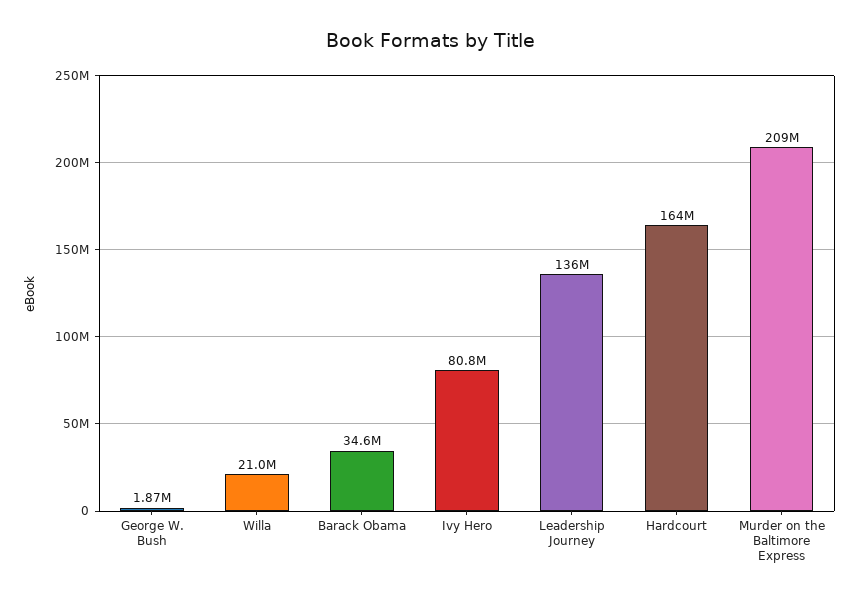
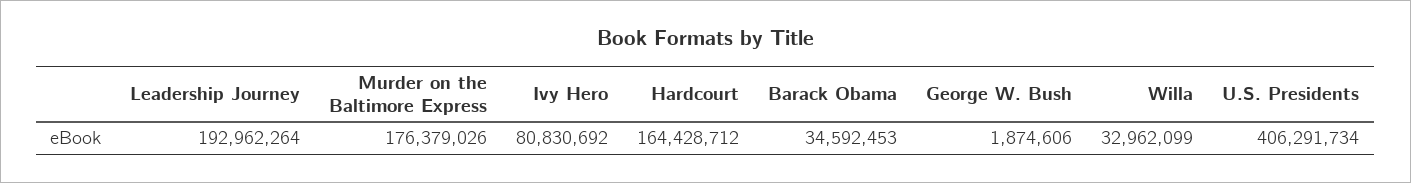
Willa: 21000000 -> 32962099
Leadership Journey: 136000000 -> 192962264
Murder on the Baltimore Express: 209000000 -> 176379026
U.S. Presidents: none -> 406291734

